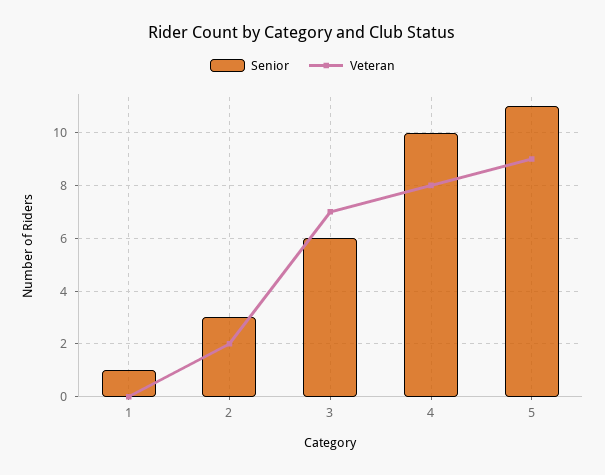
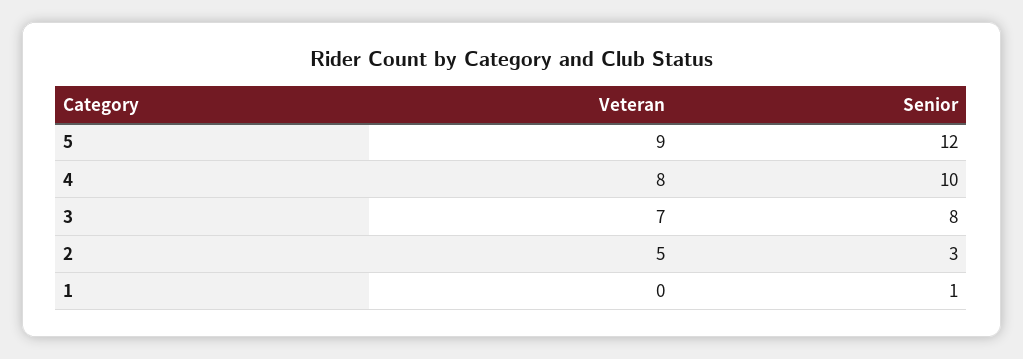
Veteran, 2: 2 -> 5
Senior, 3: 6 -> 8
Senior, 5: 11 -> 12

